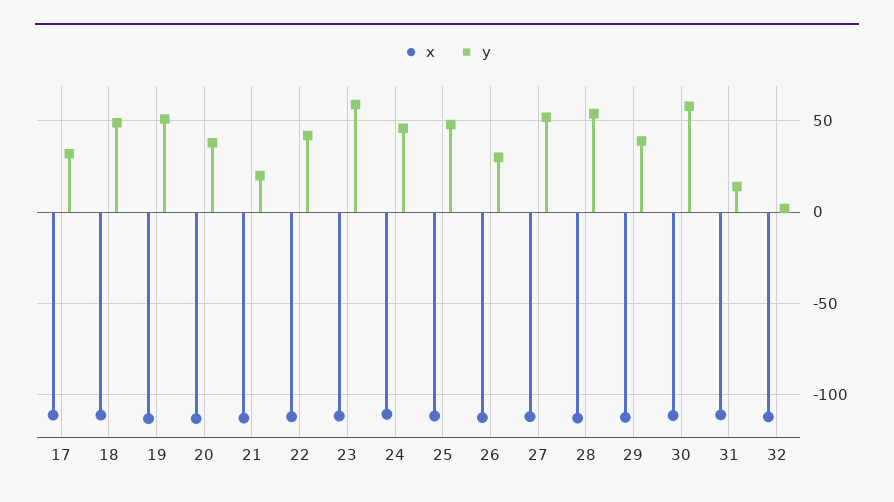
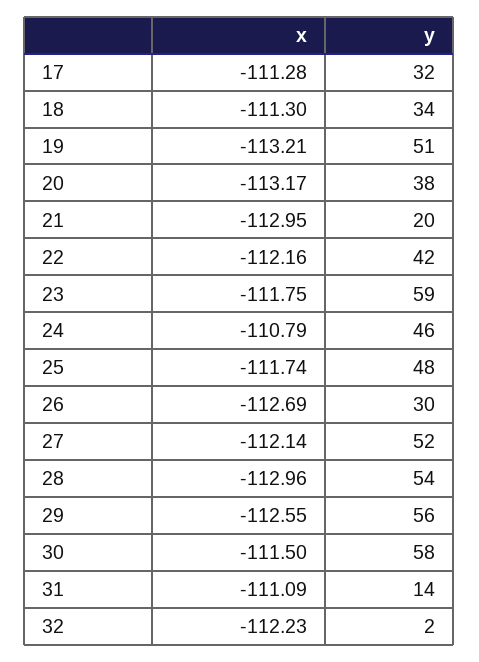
y, 18: 50 -> 34
y, 29: 40 -> 56

